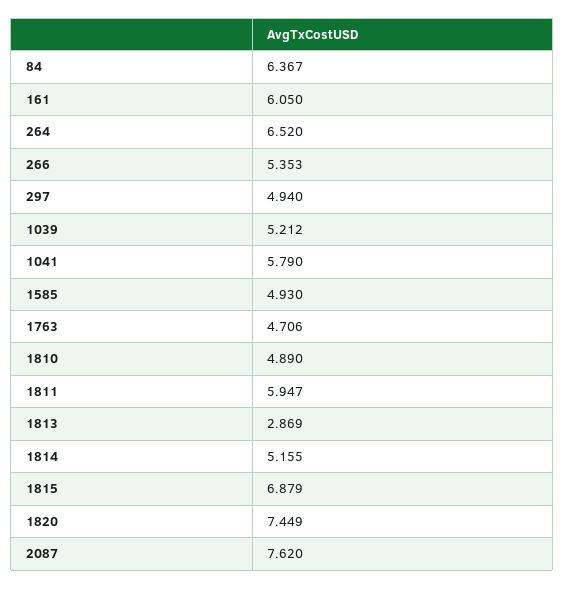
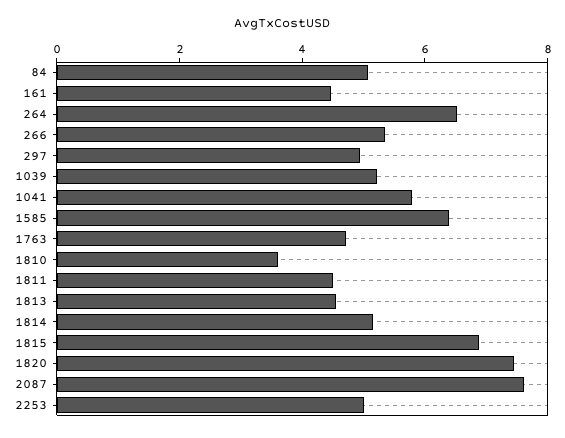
84: 6.367 -> 5
161: 6.05 -> 4.5
1585: 4.93 -> 6.5
1810: 4.89 -> 3.5
1811: 5.947 -> 4.5
1813: 2.869 -> 4.5
2253: none -> 5

